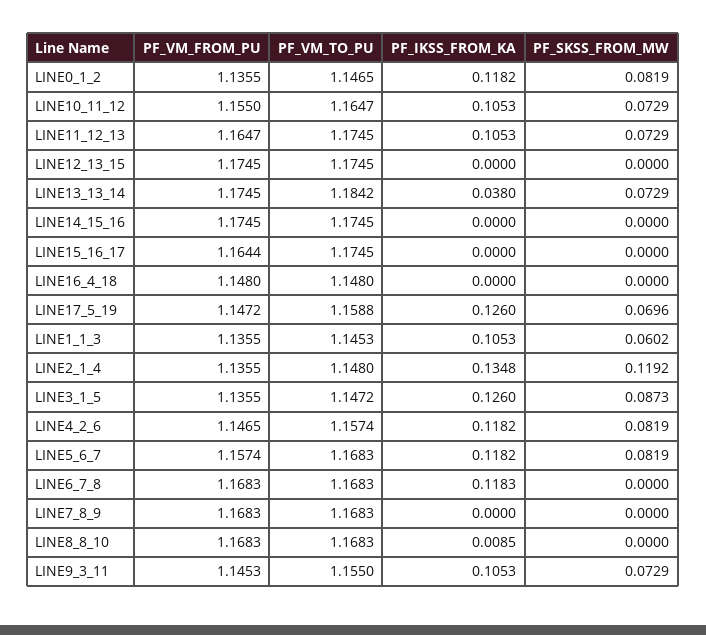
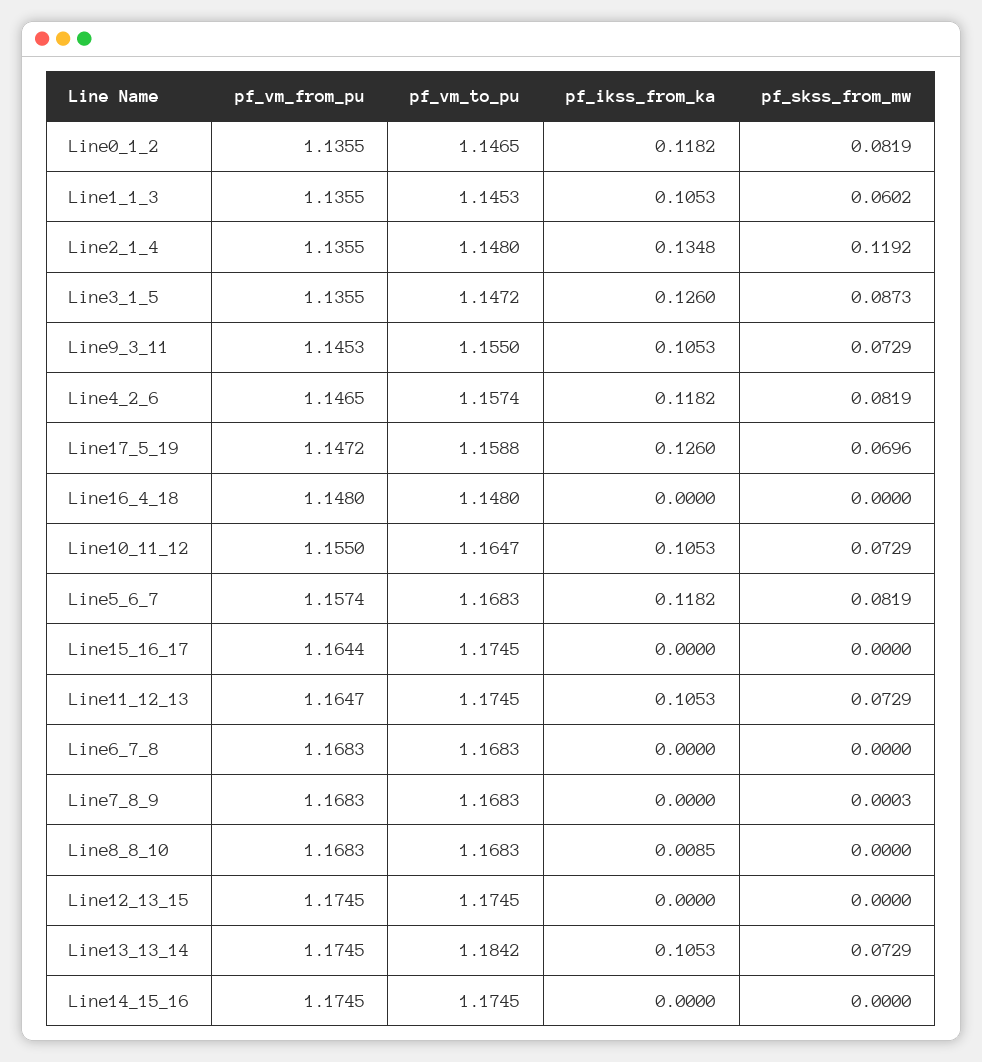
PF_IKSS_FROM_KA, LINE13_13_14: 0.038 -> 0.1053
PF_IKSS_FROM_KA, LINE6_7_8: 0.1183 -> 0
PF_SKSS_FROM_MW, LINE7_8_9: 0 -> 0.0003

